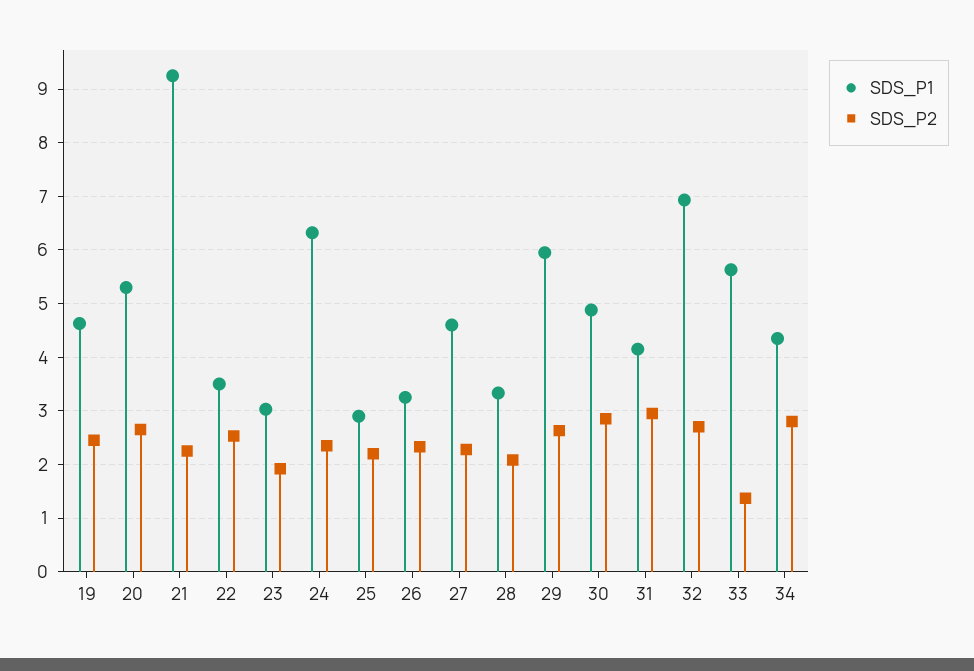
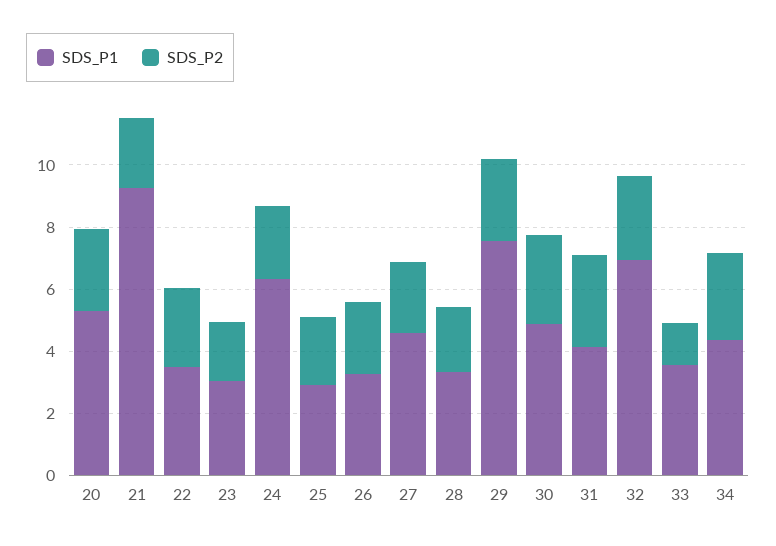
SDS_P1, 19: 4.6 -> none
SDS_P2, 19: 2.4 -> none
SDS_P1, 29: 6 -> 7.5
SDS_P1, 33: 5.6 -> 3.5

